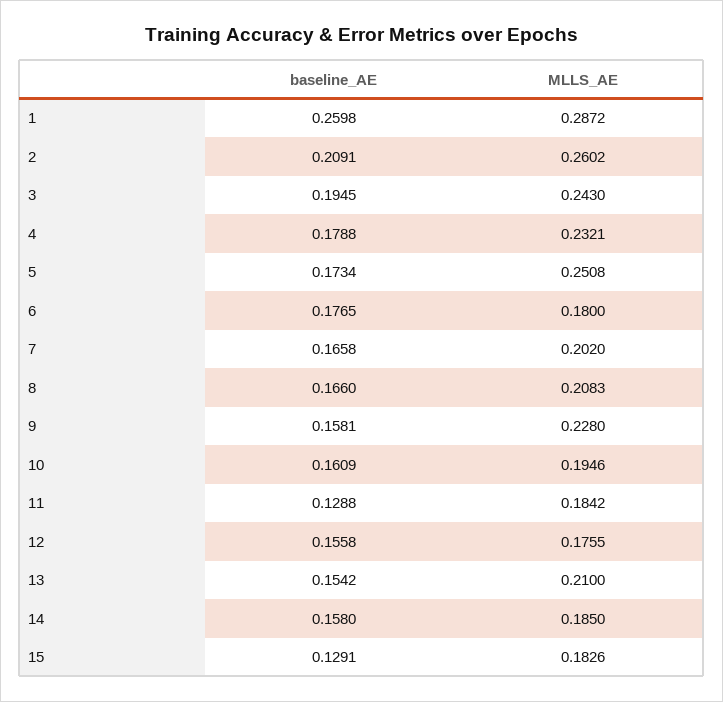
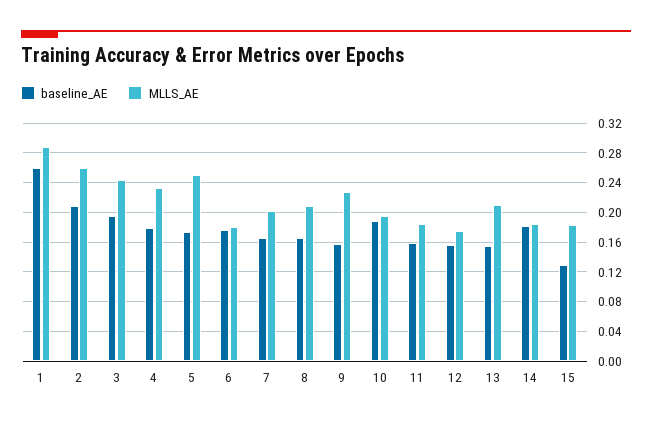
baseline_AE, 10: 0.1609 -> 0.19
baseline_AE, 11: 0.1288 -> 0.16
baseline_AE, 14: 0.158 -> 0.18

